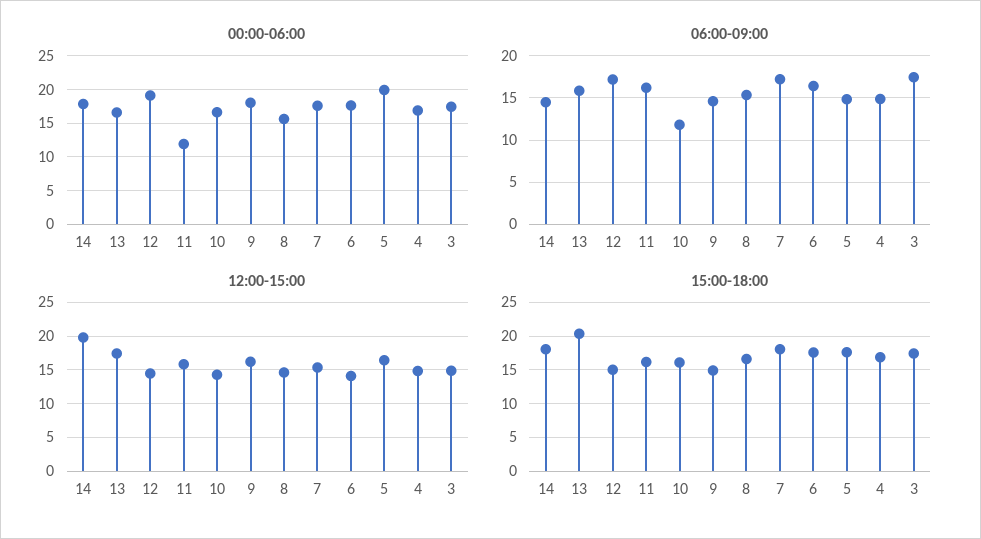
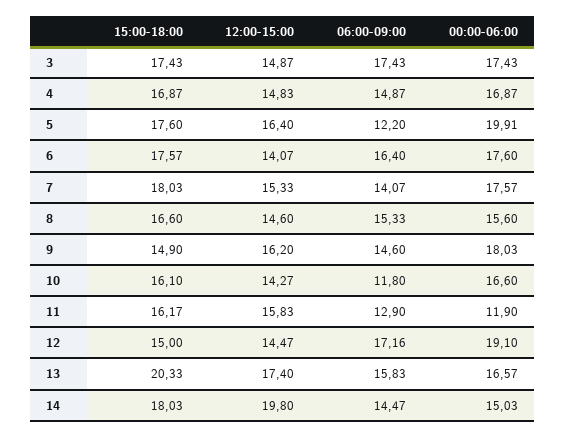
00:00-06:00, 14: 18 -> 15.03
06:00-09:00, 11: 16 -> 12.9
06:00-09:00, 7: 17 -> 14.07
06:00-09:00, 5: 15 -> 12.2

